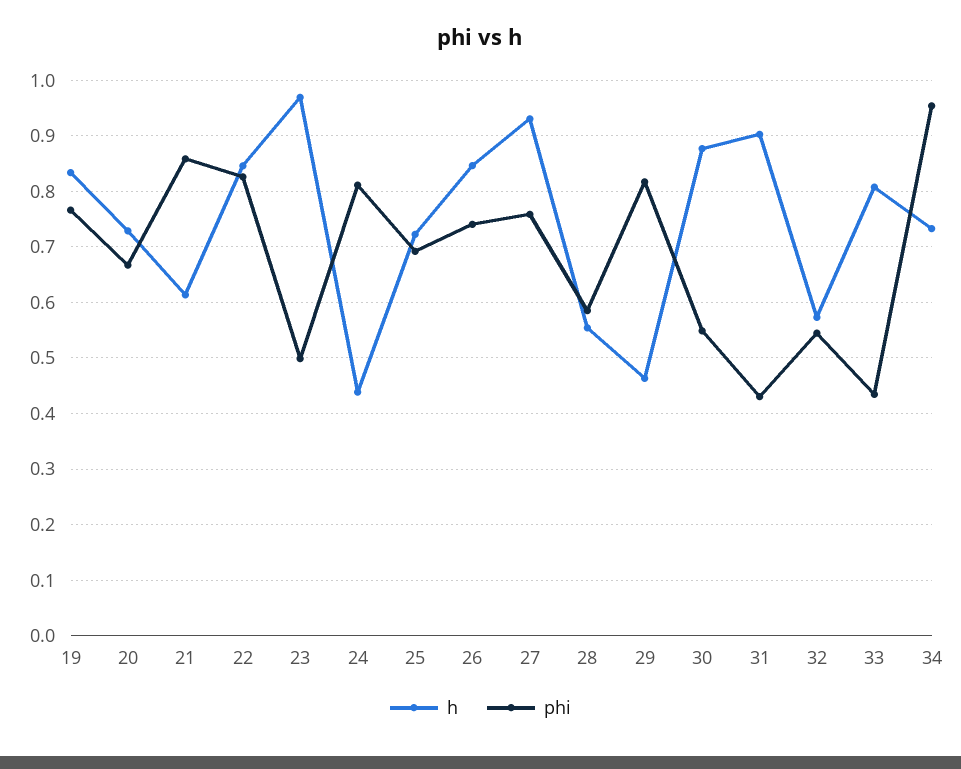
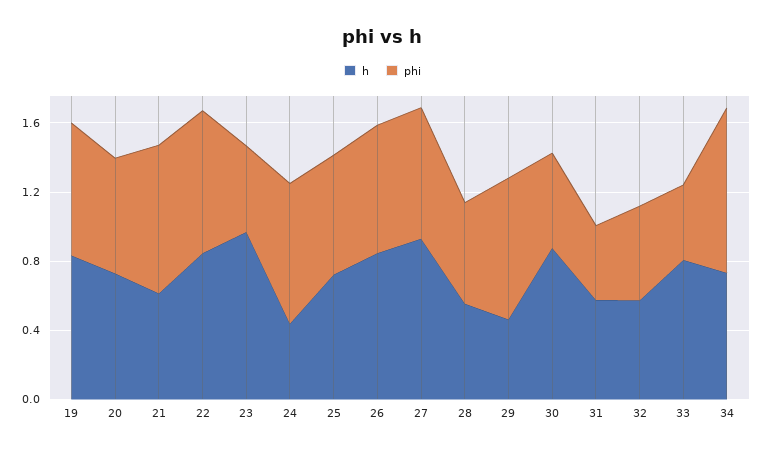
h, 31: 0.9 -> 0.6

